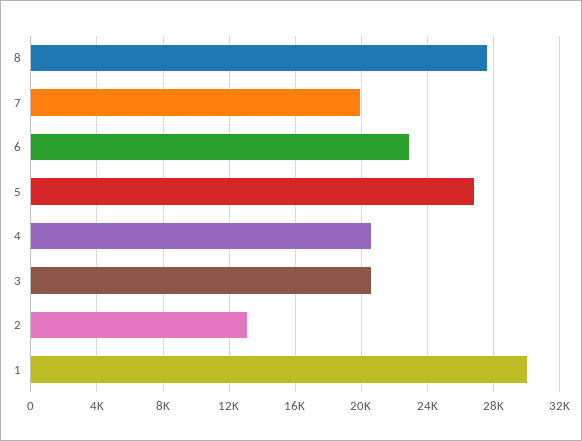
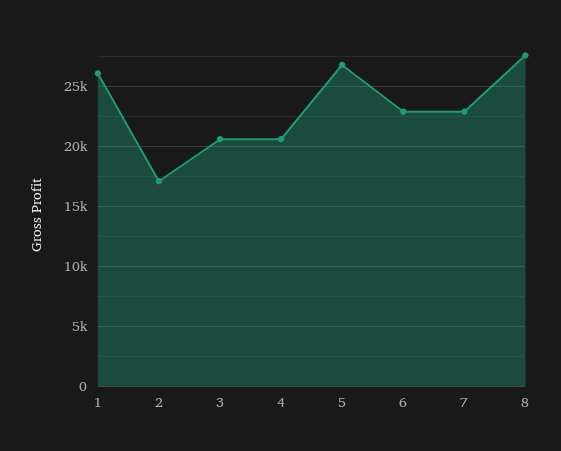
7: 20000 -> 23000
2: 13000 -> 17000
1: 30000 -> 26000

